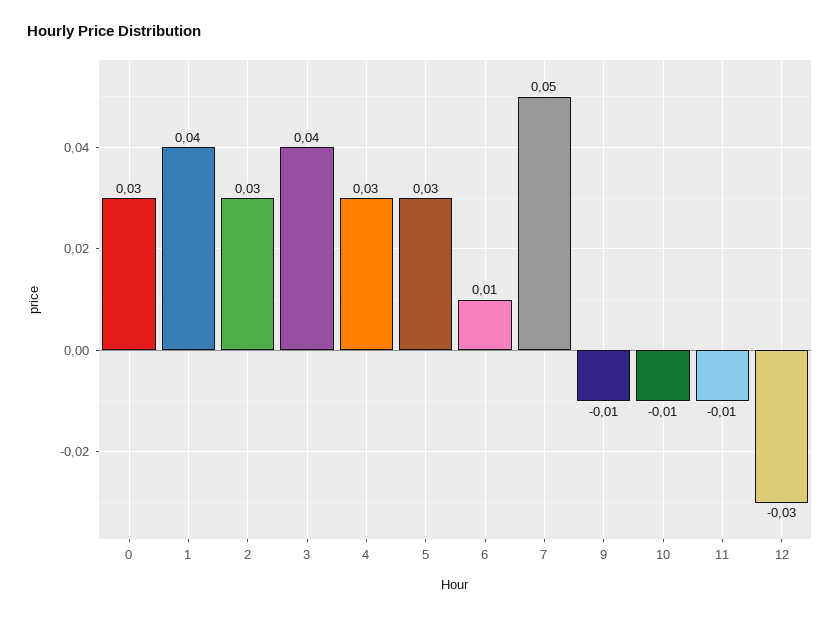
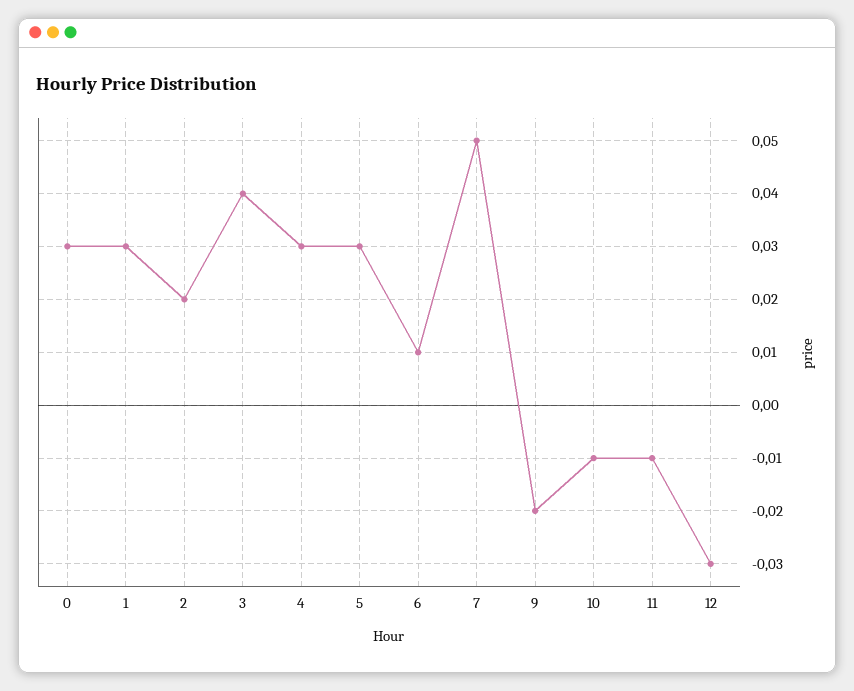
1: 0.04 -> 0.03
2: 0.03 -> 0.02
9: -0.01 -> -0.02

